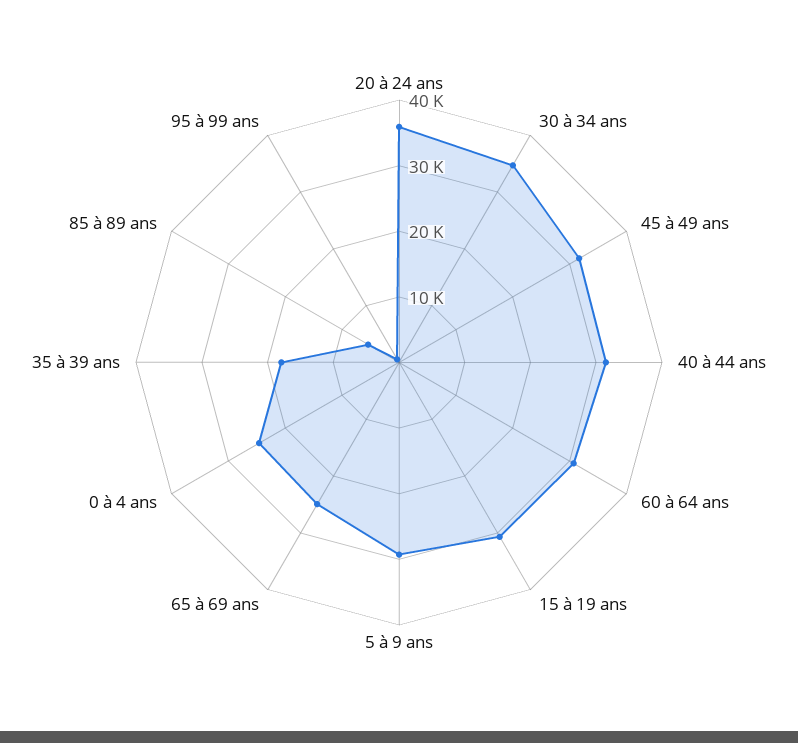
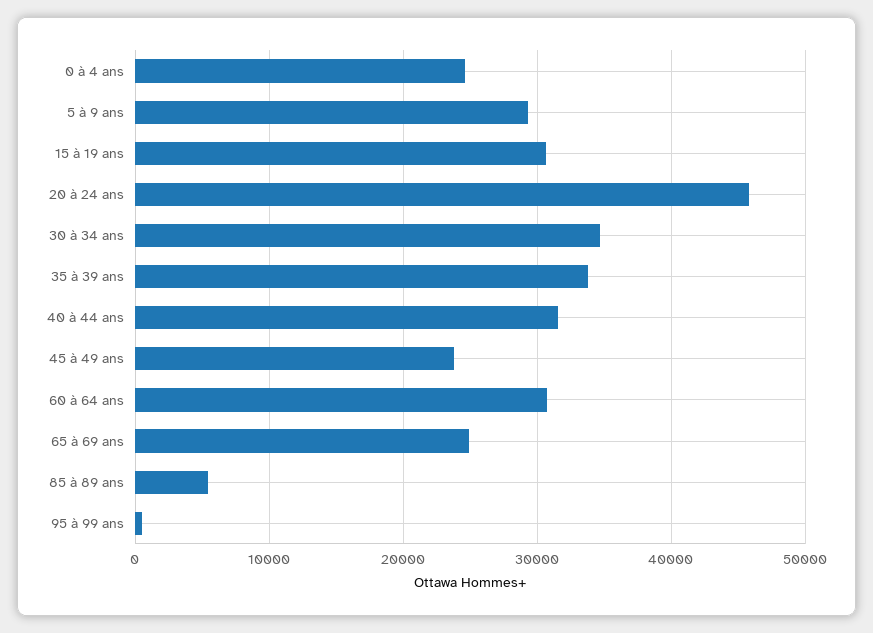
20 à 24 ans: 36000 -> 46000
45 à 49 ans: 32000 -> 24000
35 à 39 ans: 18000 -> 34000

